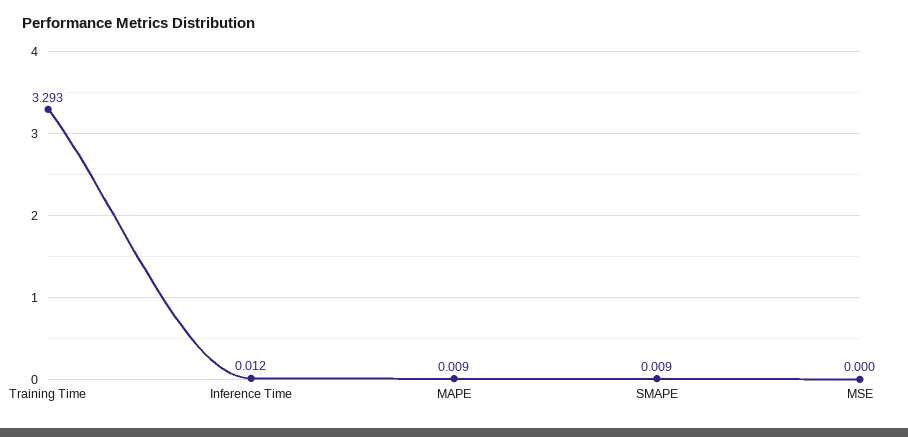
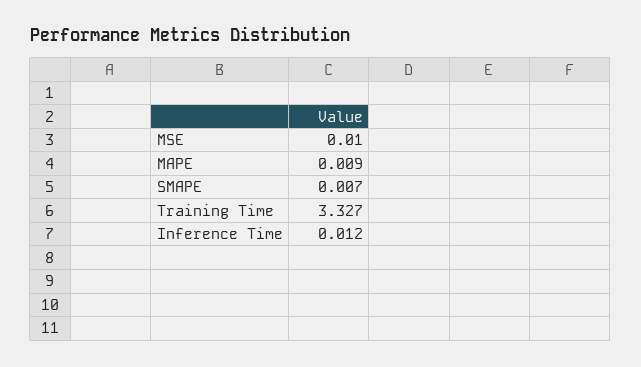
Training Time: 3.293 -> 3.327
SMAPE: 0.009 -> 0.007
MSE: 0 -> 0.01

